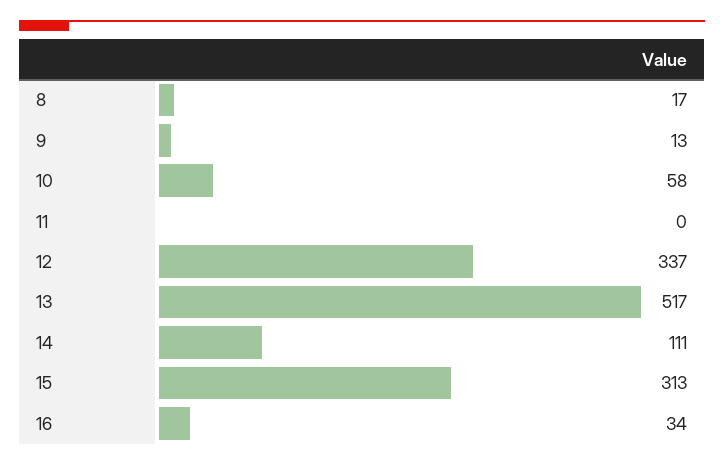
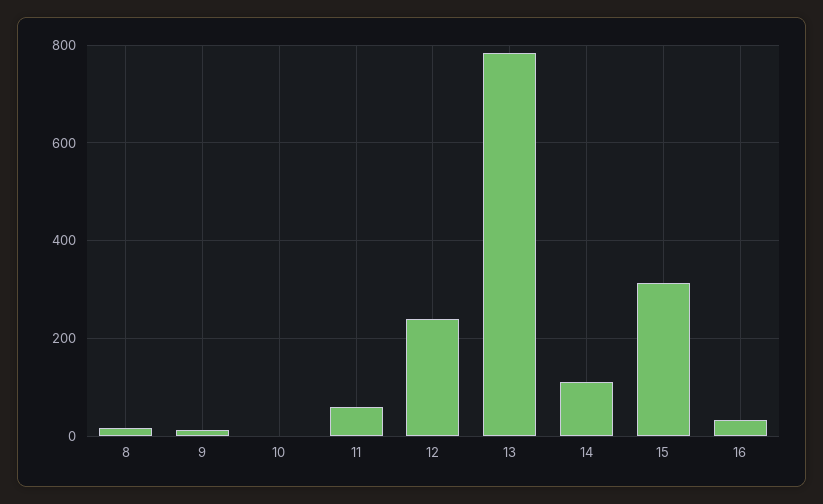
10: 58 -> 0
11: 0 -> 60
12: 337 -> 240
13: 517 -> 780

